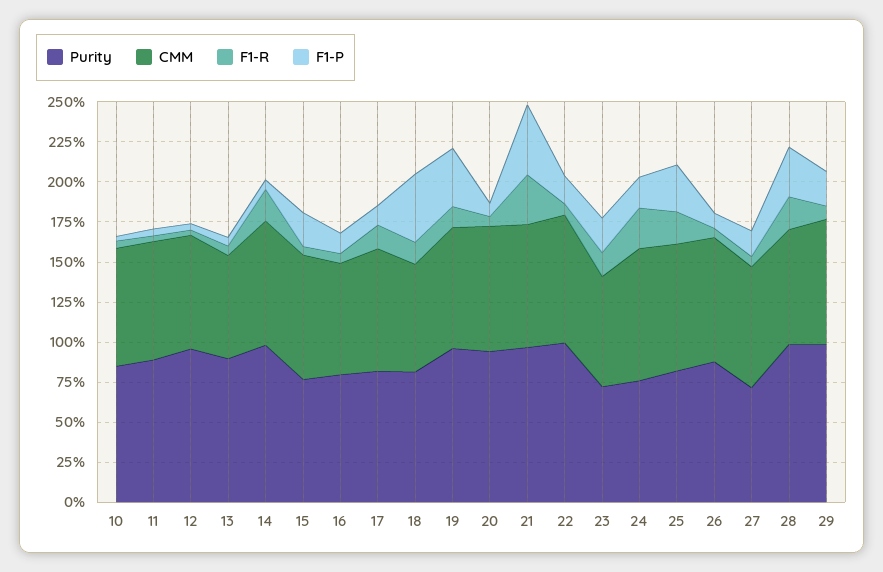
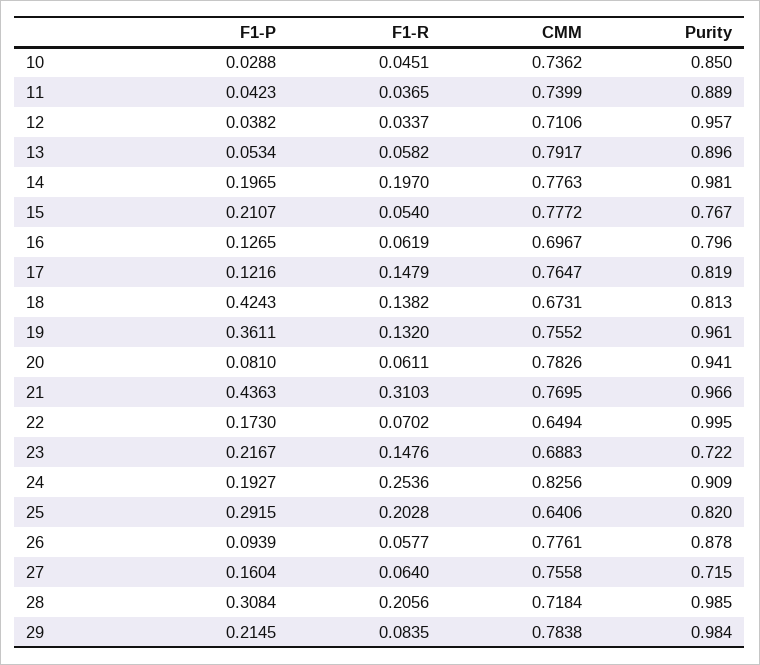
CMM, 13: 0.65 -> 0.7917
F1-P, 14: 0.05 -> 0.1965
CMM, 22: 0.8 -> 0.6494
Purity, 24: 0.75 -> 0.909
CMM, 25: 0.8 -> 0.6406

